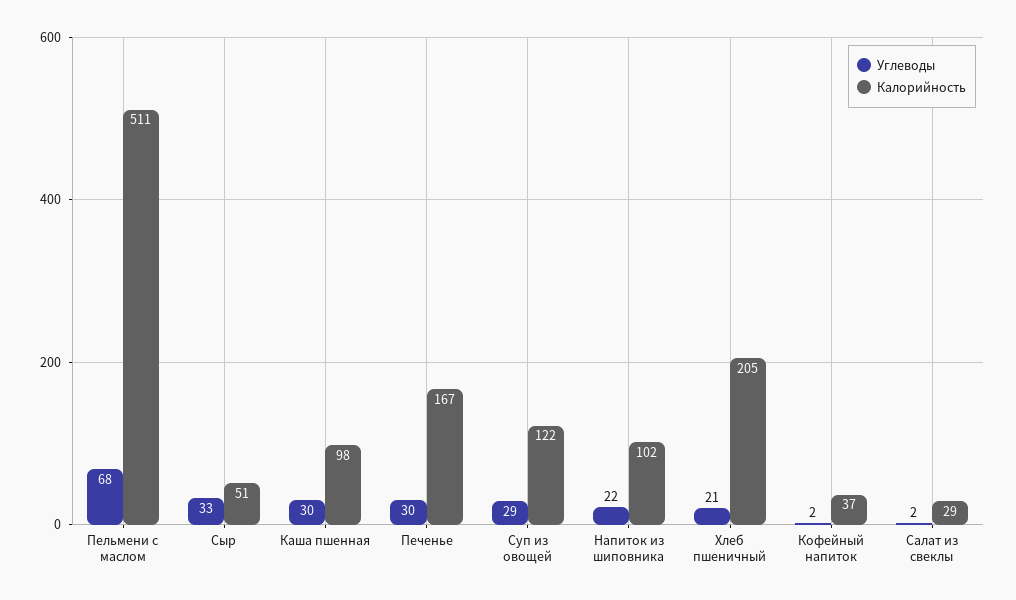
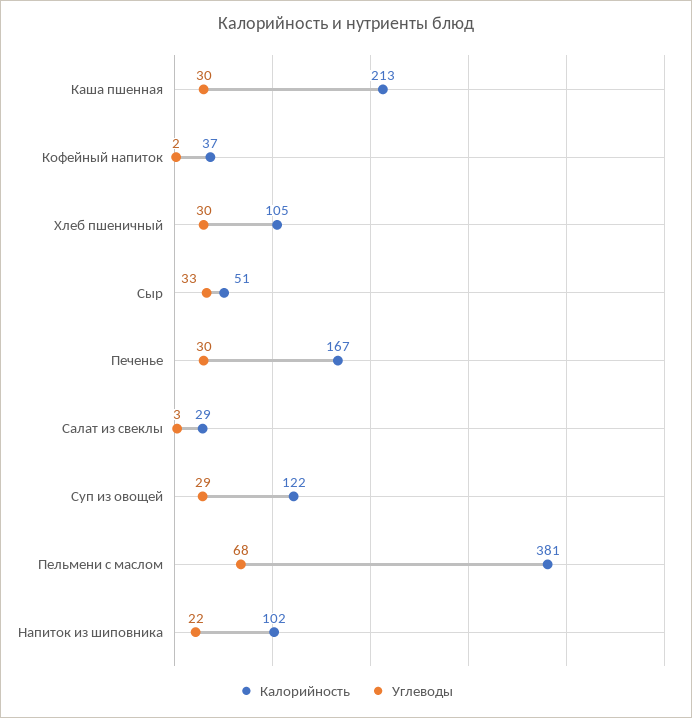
Калорийность, Пельмени с маслом: 511 -> 381
Калорийность, Каша пшенная: 98 -> 213
Углеводы, Хлеб пшеничный: 21 -> 30
Калорийность, Хлеб пшеничный: 205 -> 105
Углеводы, Салат из свеклы: 2 -> 3

